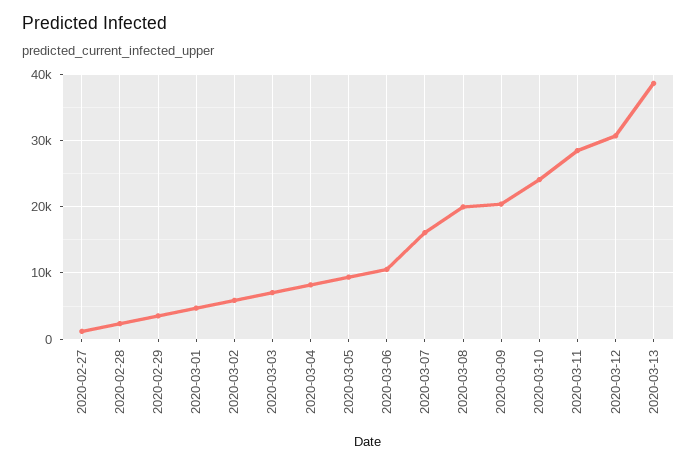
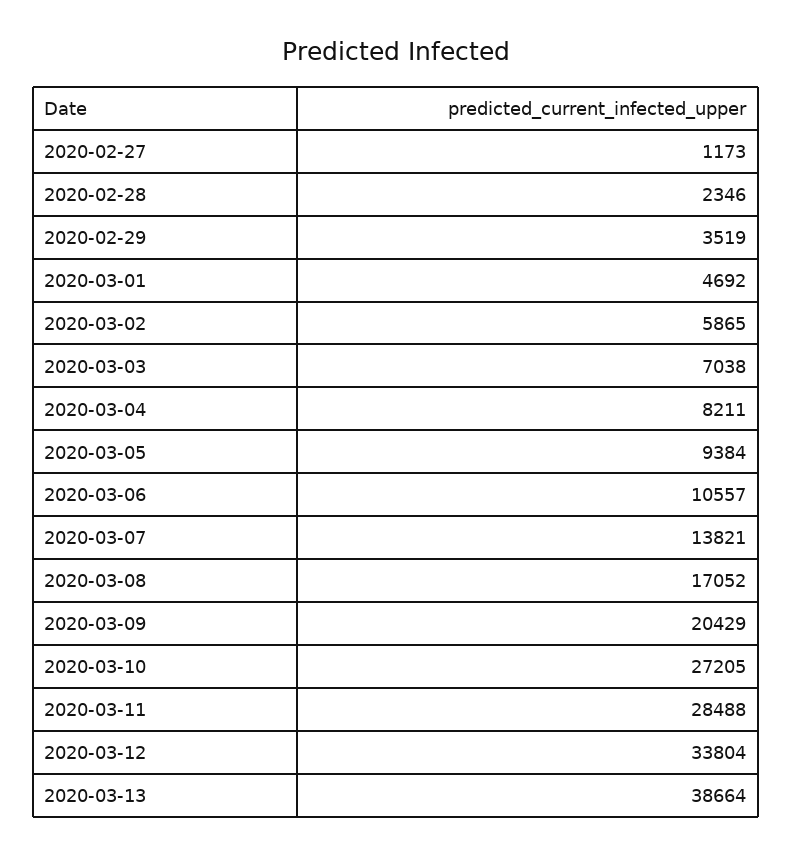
2020-03-07: 16000 -> 13821
2020-03-08: 20000 -> 17052
2020-03-10: 24000 -> 27205
2020-03-12: 31000 -> 33804

